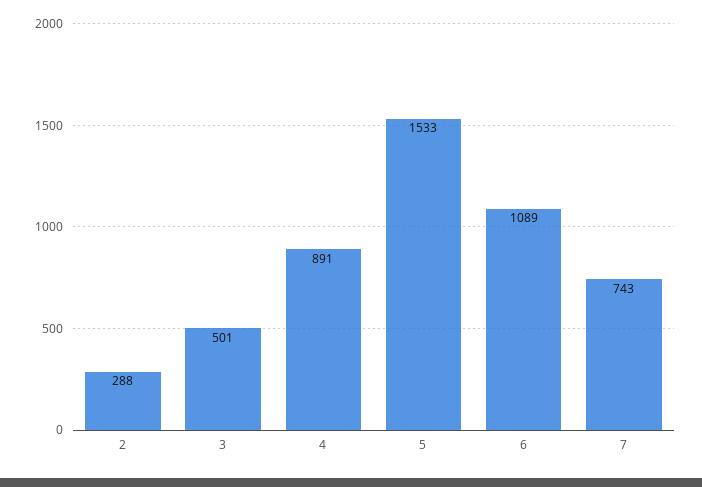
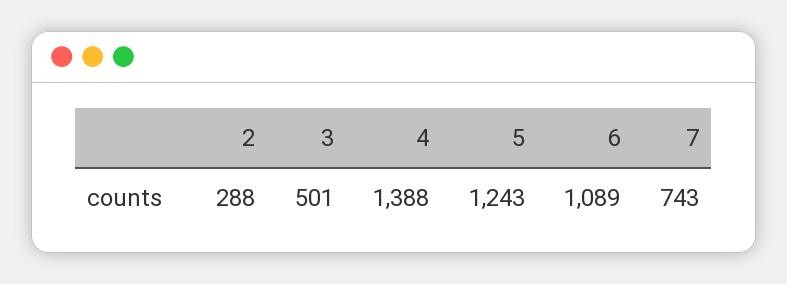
4: 891 -> 1388
5: 1533 -> 1243

